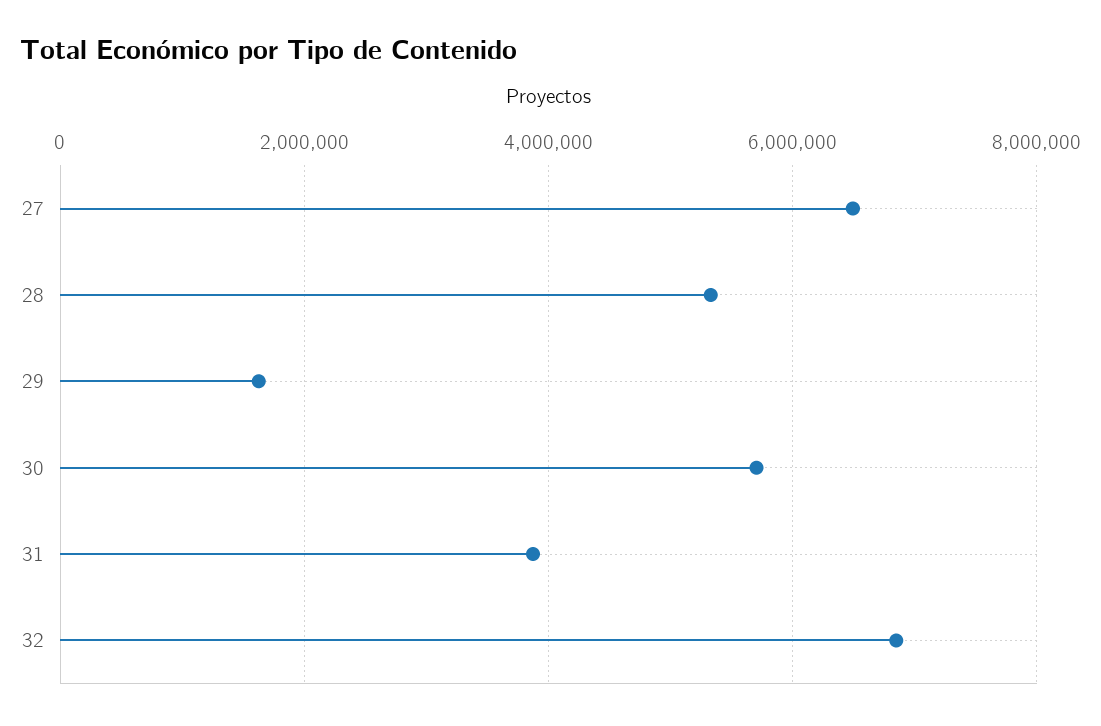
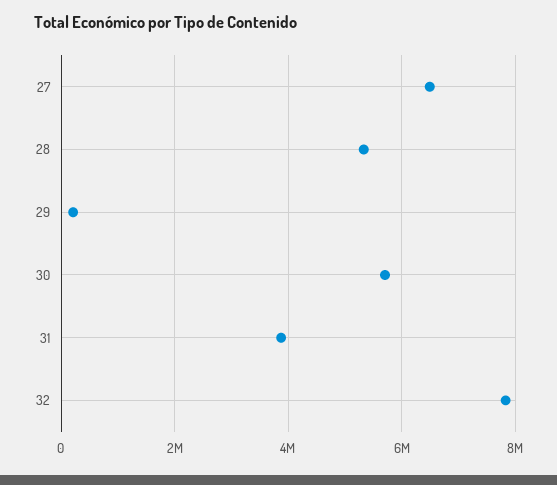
29: 1600000 -> 200000
32: 6800000 -> 7800000

